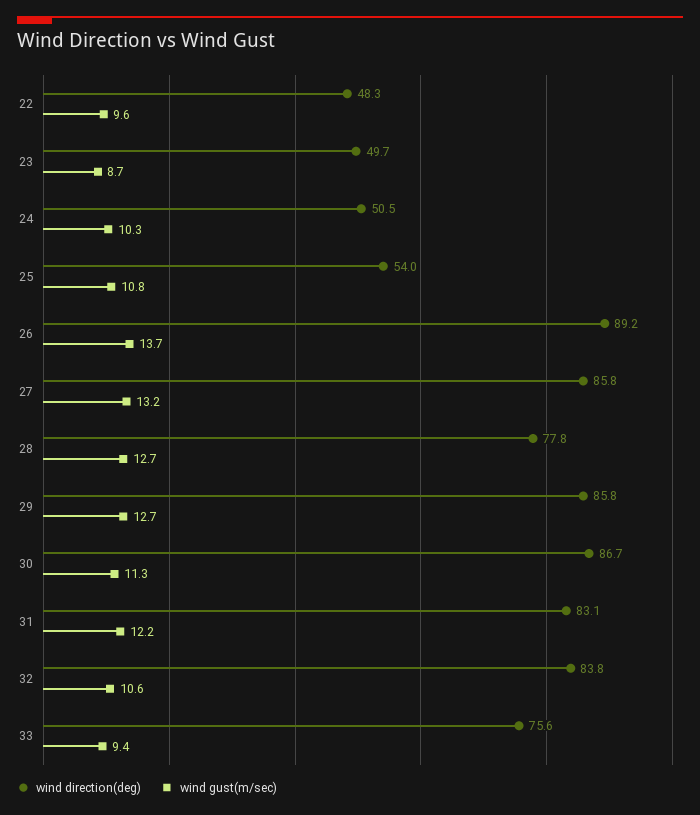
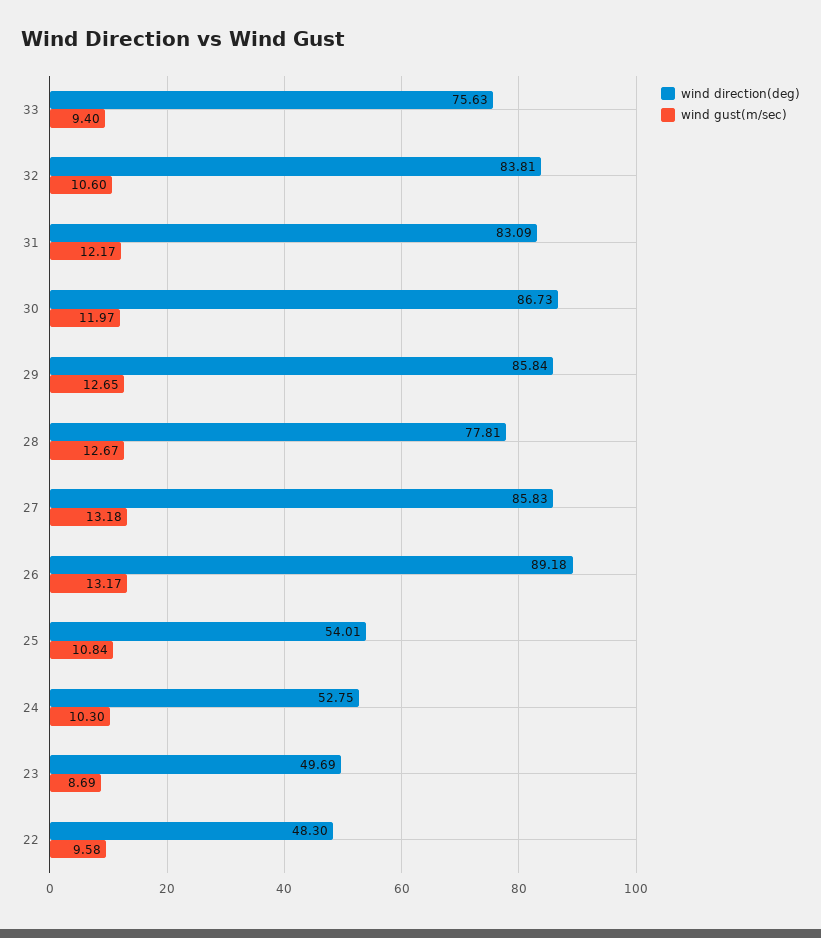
wind direction(deg), 24: 50.5 -> 52.75
wind gust(m/sec), 26: 13.7 -> 13.17
wind gust(m/sec), 30: 11.3 -> 11.97

